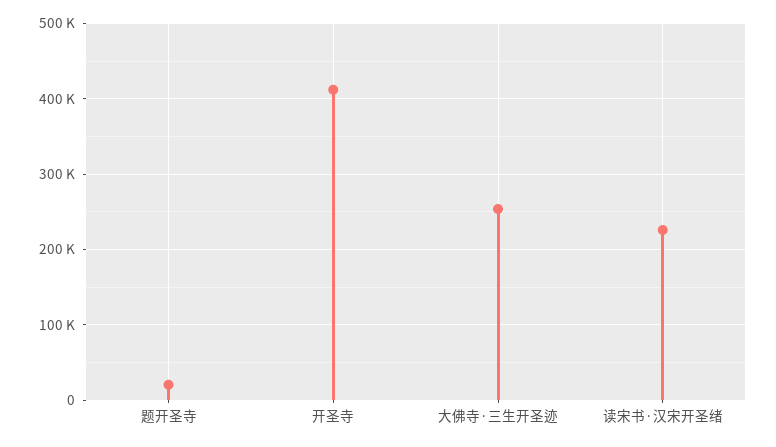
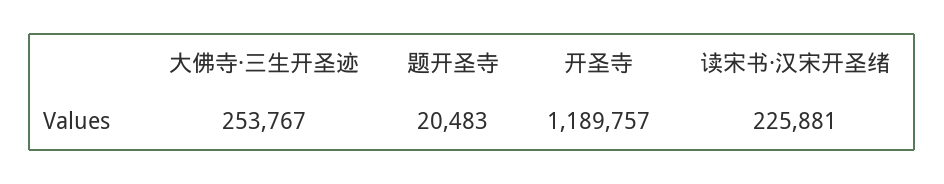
开圣寺: 410000 -> 1189757

